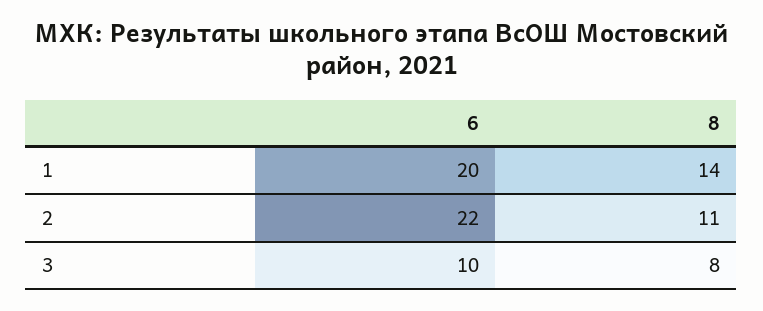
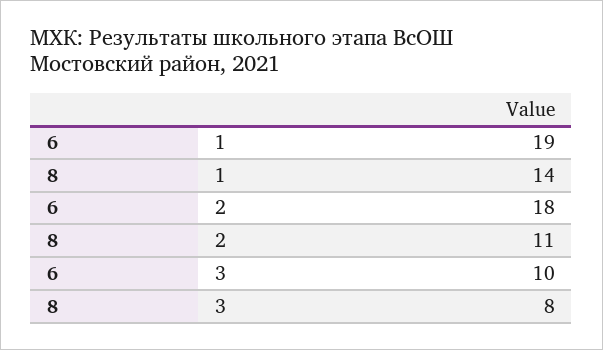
6, 1: 20 -> 19
6, 2: 22 -> 18

